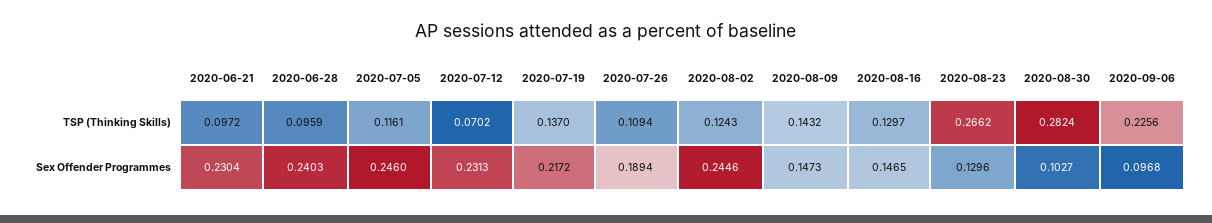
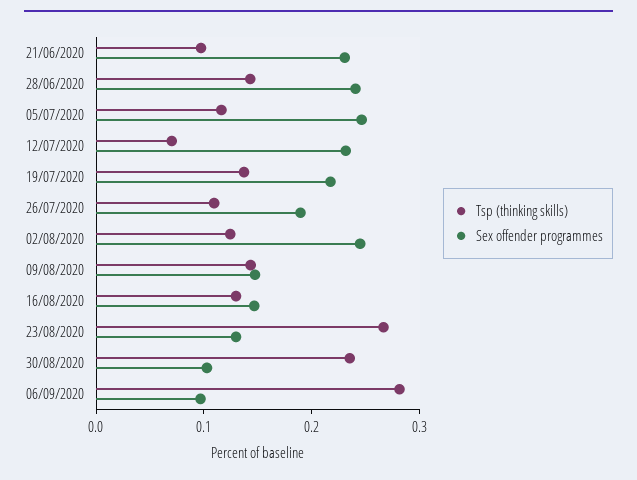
TSP (Thinking Skills), 2020-06-28: 0.0959 -> 0.14
TSP (Thinking Skills), 2020-08-30: 0.2824 -> 0.24
TSP (Thinking Skills), 2020-09-06: 0.2256 -> 0.28

